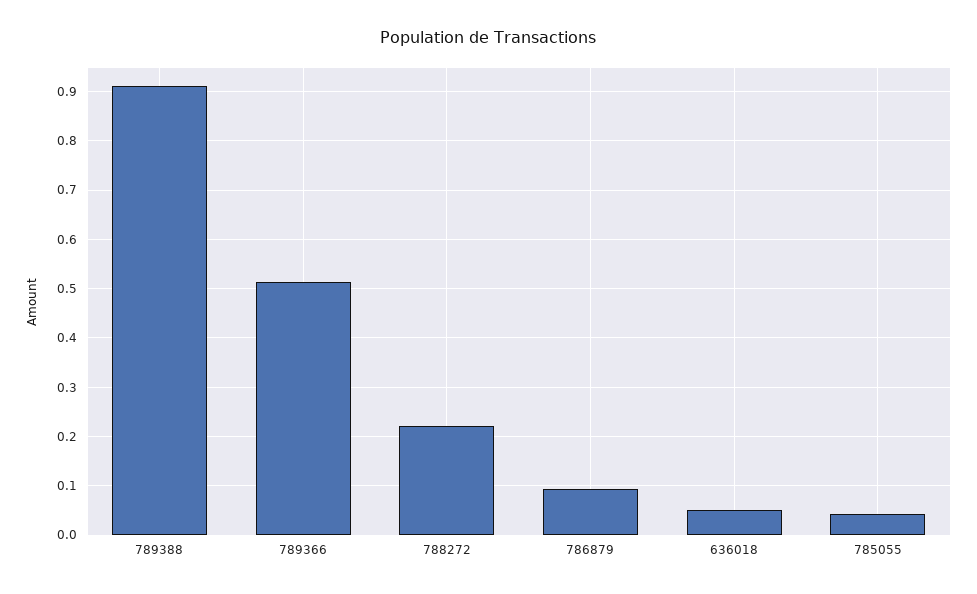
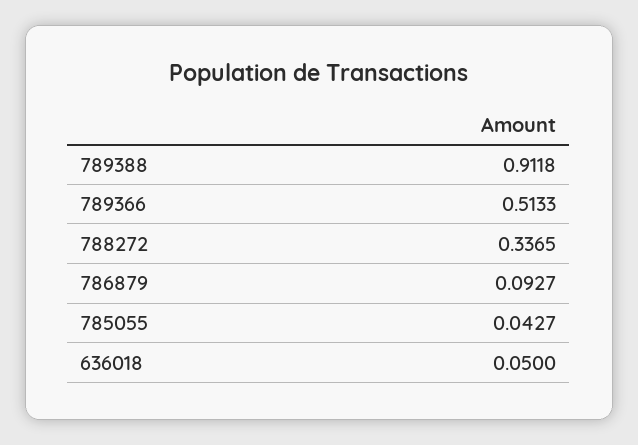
788272: 0.22 -> 0.3365

